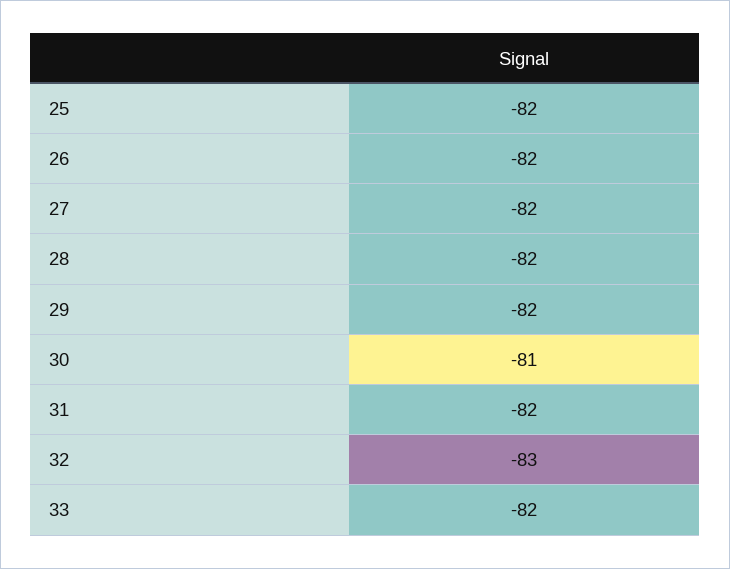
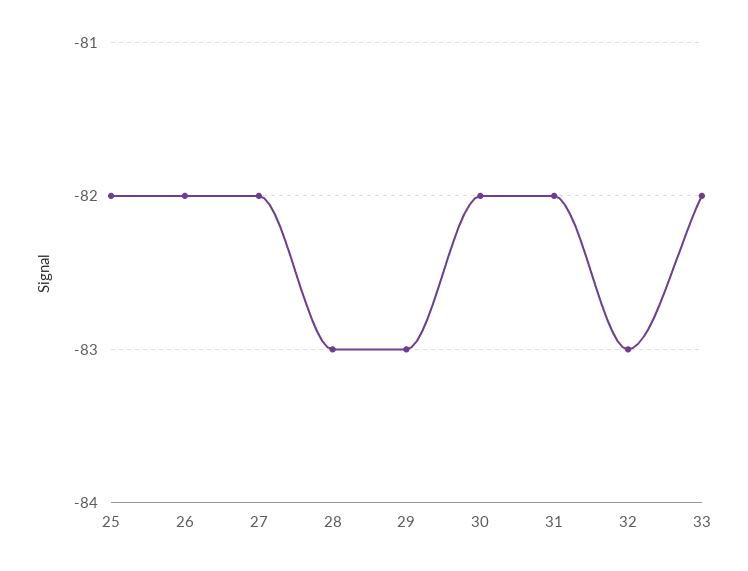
28: -82 -> -83
29: -82 -> -83
30: -81 -> -82

